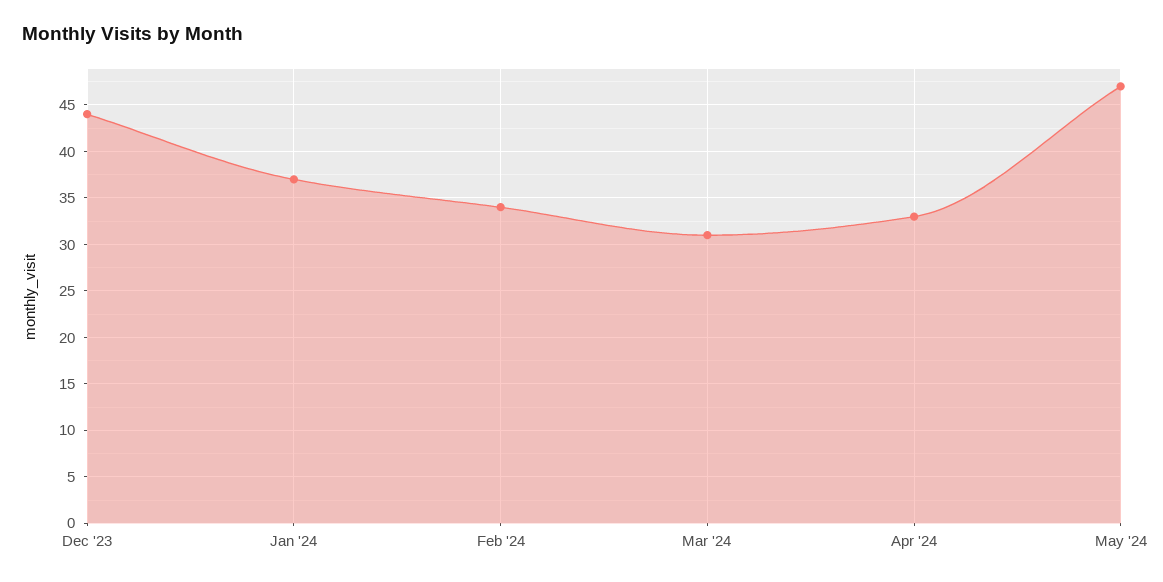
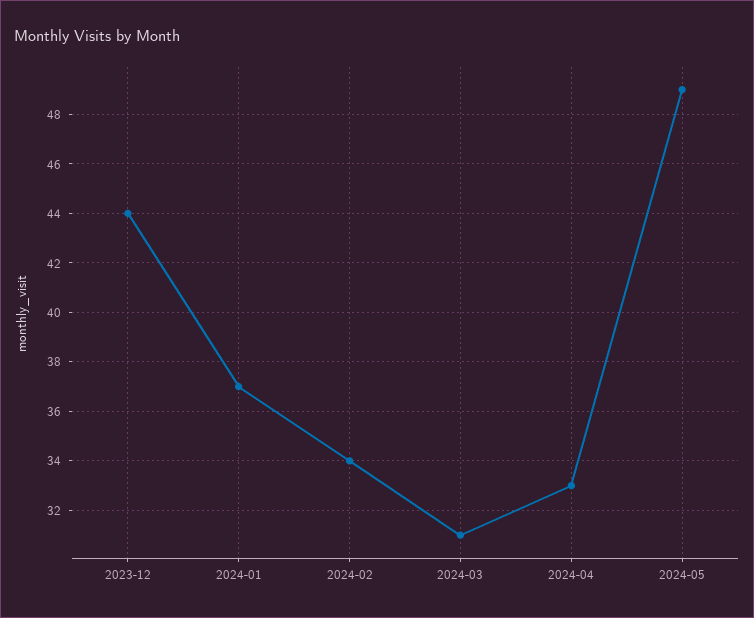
May '24: 47 -> 49

